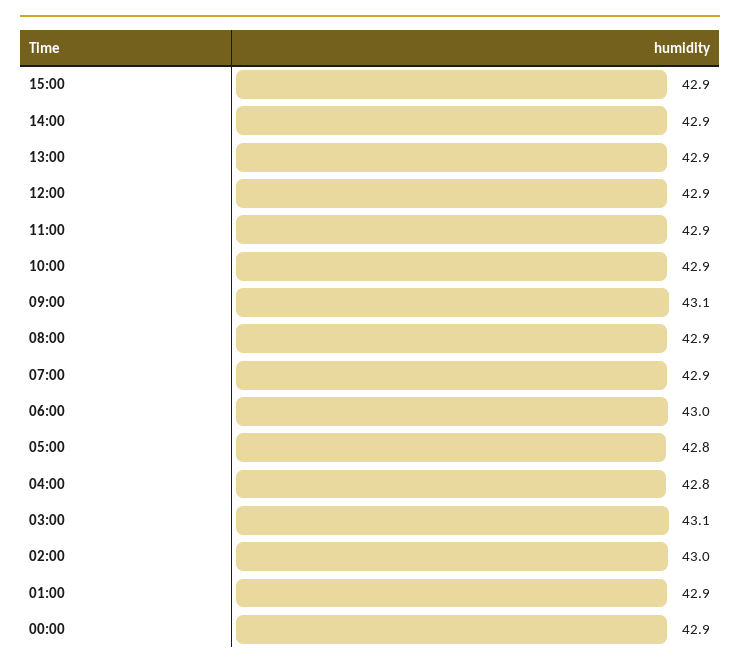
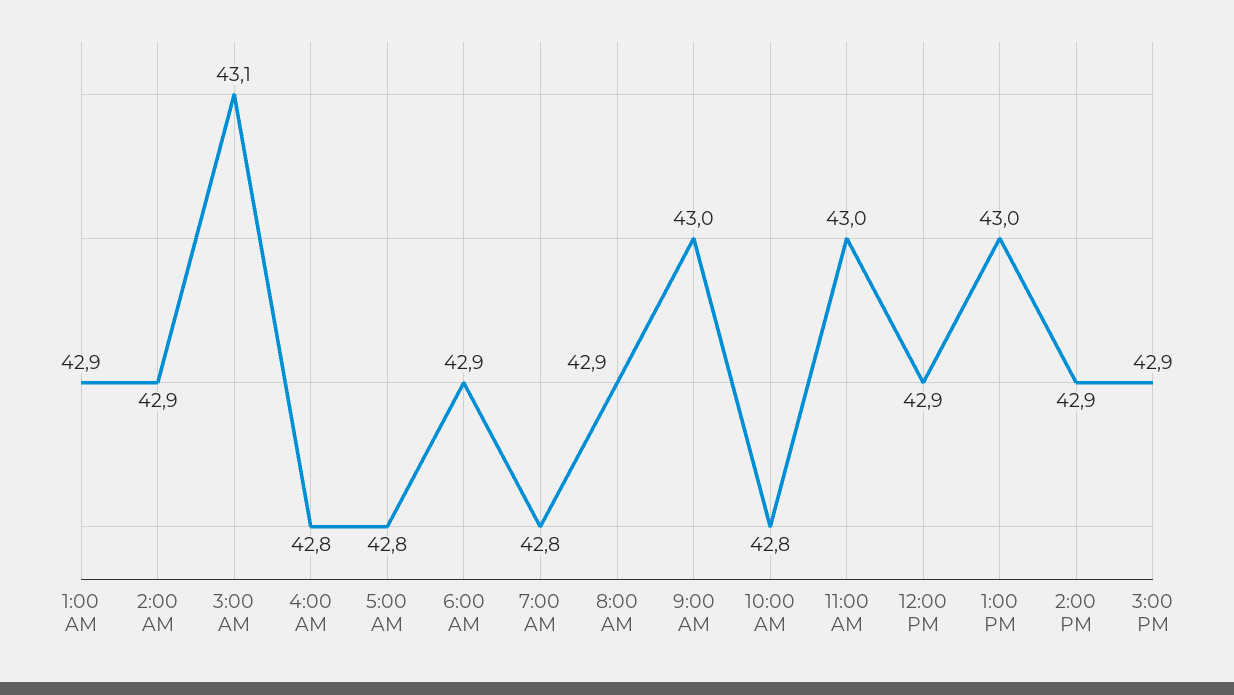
13:00: 42.9 -> 43
11:00: 42.9 -> 43
10:00: 42.9 -> 42.8
09:00: 43.1 -> 43
07:00: 42.9 -> 42.8
06:00: 43 -> 42.9
02:00: 43 -> 42.9
00:00: 42.9 -> none

